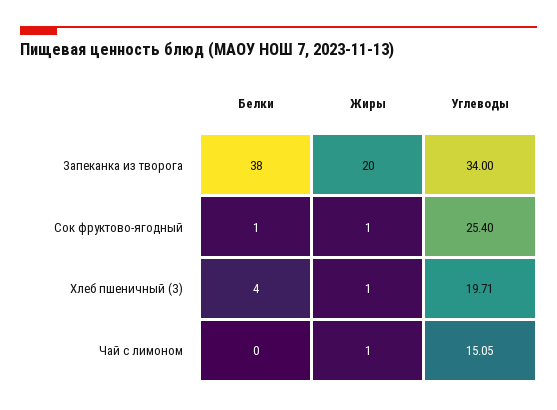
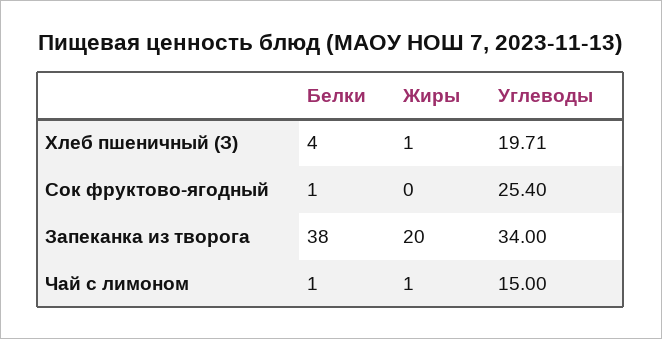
Жиры, Сок фруктово-ягодный: 1 -> 0
Белки, Чай с лимоном: 0 -> 1
Углеводы, Чай с лимоном: 15.05 -> 15

